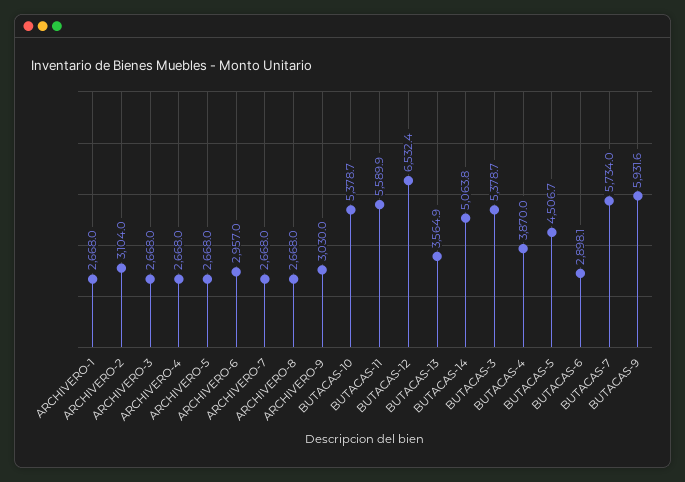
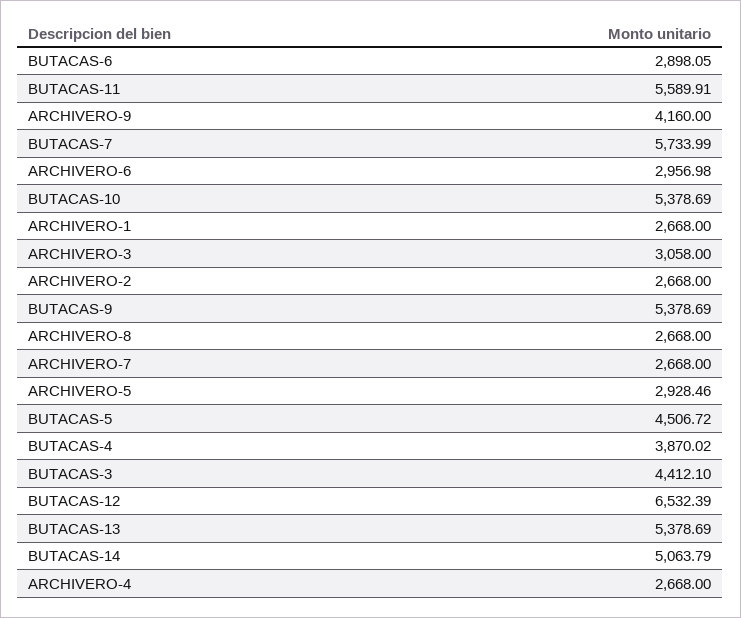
ARCHIVERO-2: 3104 -> 2668
ARCHIVERO-3: 2668 -> 3058
ARCHIVERO-5: 2668 -> 2928.46
ARCHIVERO-9: 3030 -> 4160
BUTACAS-13: 3564.9 -> 5378.69
BUTACAS-3: 5378.7 -> 4412.1
BUTACAS-9: 5931.6 -> 5378.69

